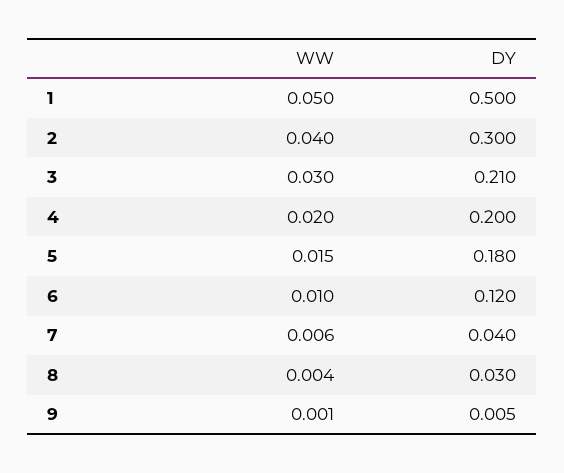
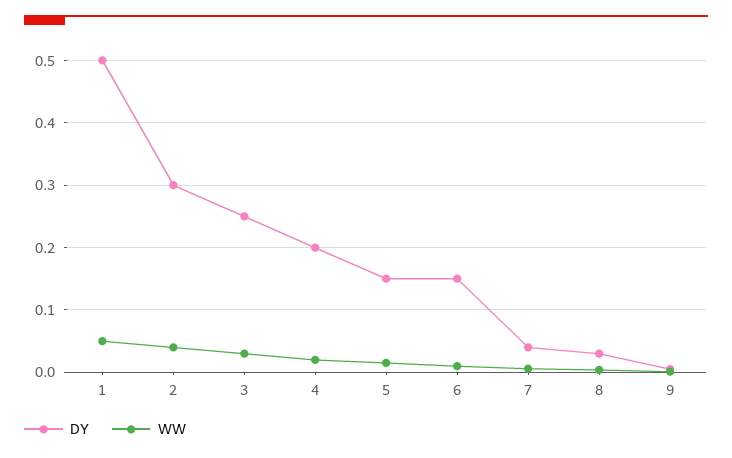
DY, 3: 0.21 -> 0.25
DY, 5: 0.18 -> 0.15
DY, 6: 0.12 -> 0.15

